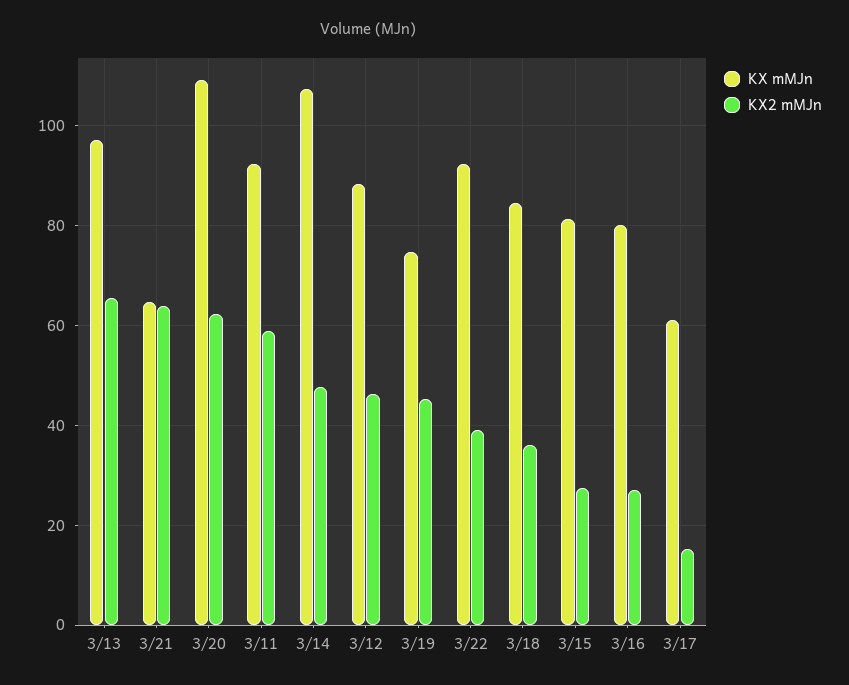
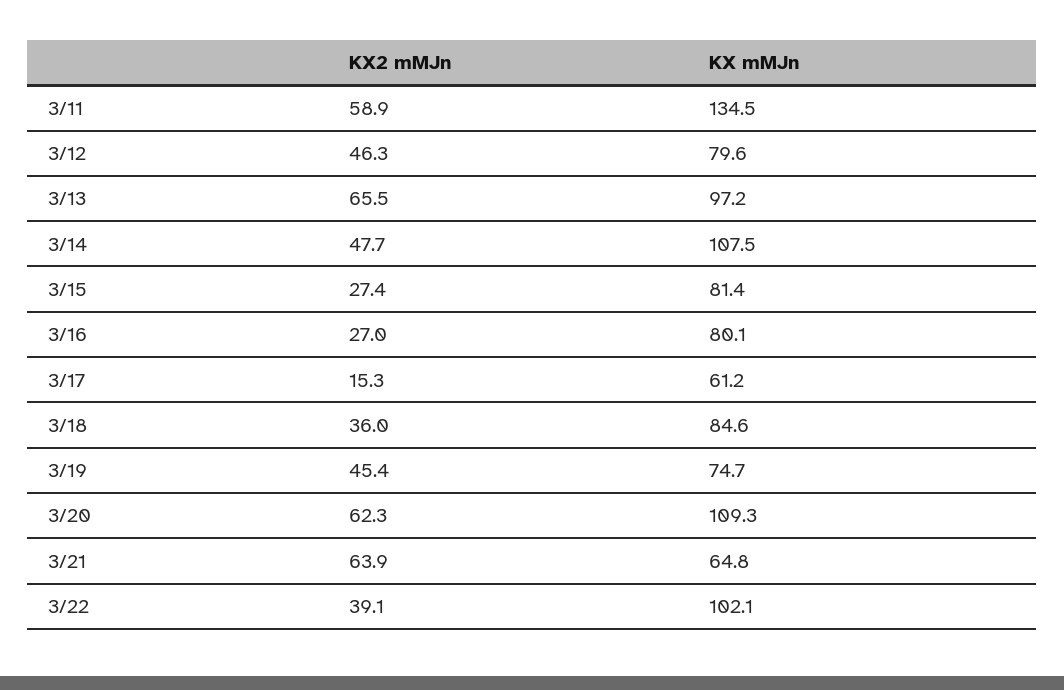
KX mMJn, 3/11: 92 -> 134.5
KX mMJn, 3/12: 88 -> 79.6
KX mMJn, 3/22: 92 -> 102.1

